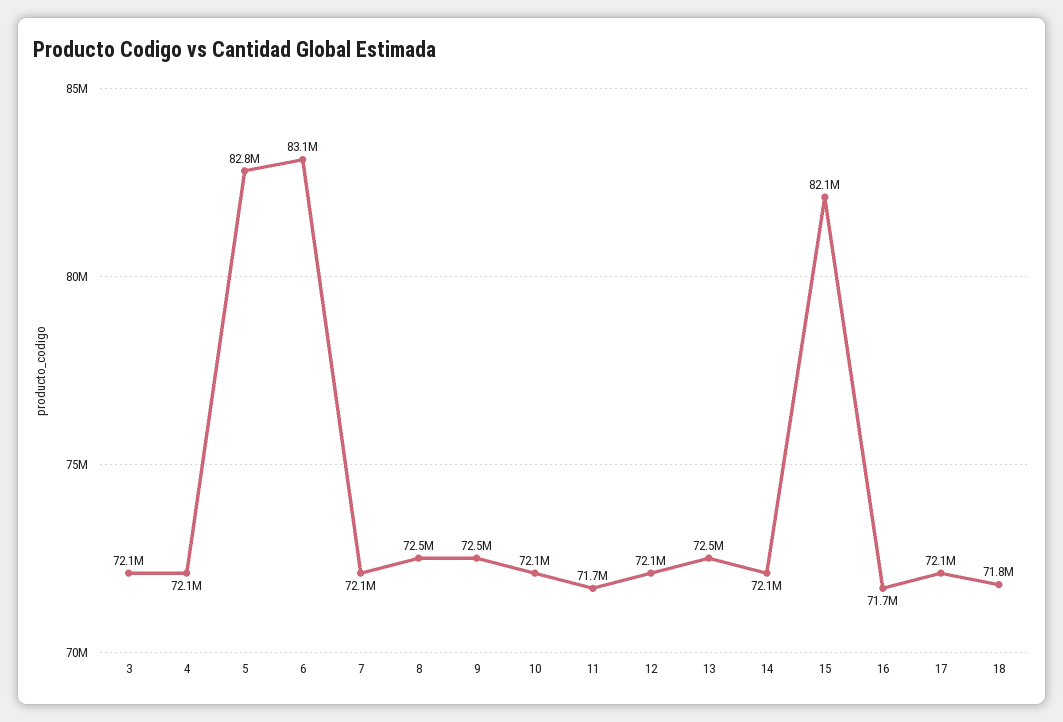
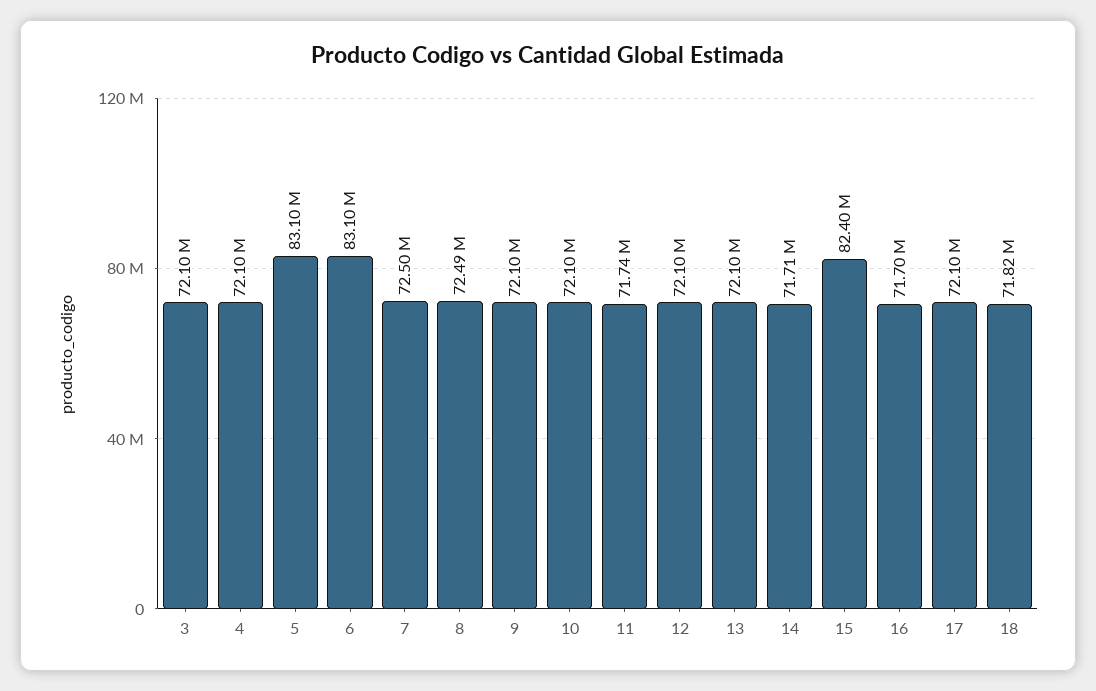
5: 82800000 -> 83100000
7: 72100000 -> 72500000
9: 72500000 -> 72100000
13: 72500000 -> 72100000
14: 72100000 -> 71710000
15: 82100000 -> 82400000

